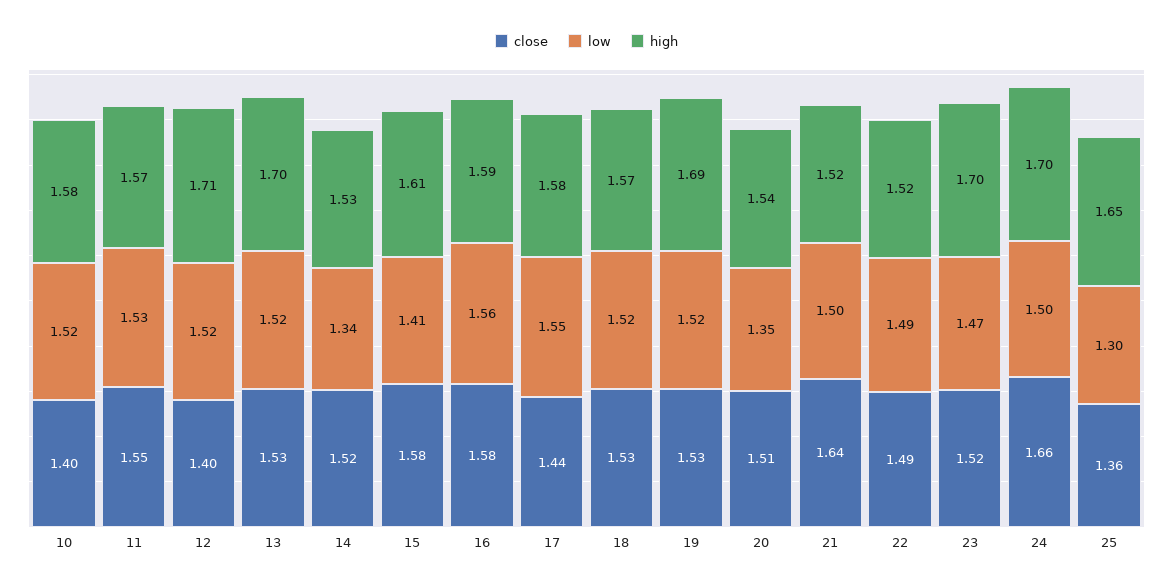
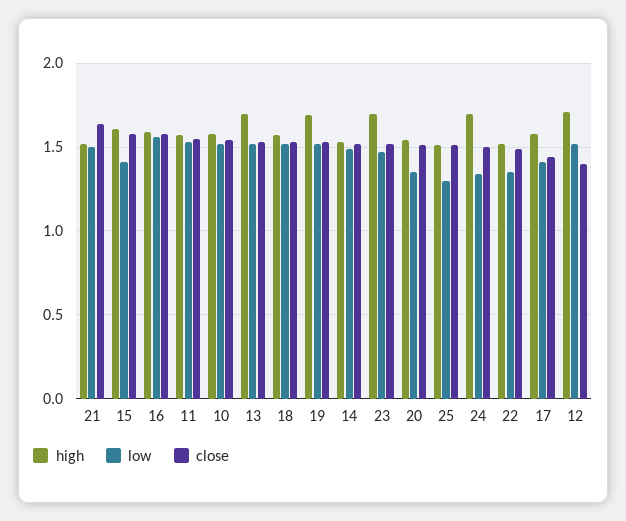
close, 10: 1.4 -> 1.55
low, 14: 1.34 -> 1.5
low, 17: 1.55 -> 1.4
low, 22: 1.49 -> 1.35
close, 24: 1.66 -> 1.5
low, 24: 1.5 -> 1.35
close, 25: 1.36 -> 1.5
high, 25: 1.65 -> 1.5

